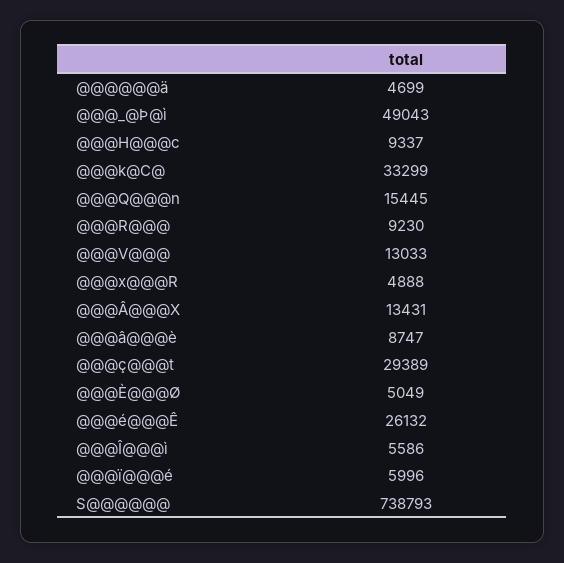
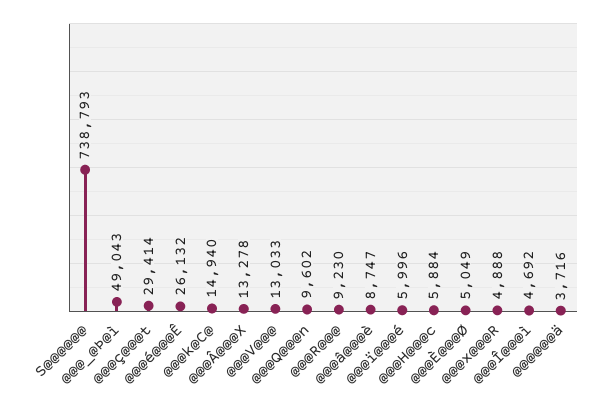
@@@@@@ä: 4699 -> 3716
@@@H@@@c: 9337 -> 5884
@@@k@C@: 33299 -> 14940
@@@Q@@@n: 15445 -> 9602
@@@Â@@@X: 13431 -> 13278
@@@ç@@@t: 29389 -> 29414
@@@Î@@@ì: 5586 -> 4692

